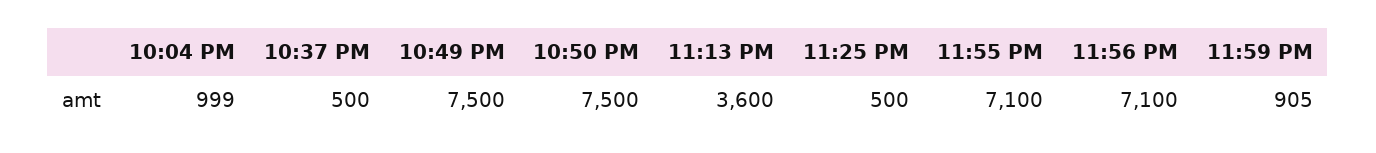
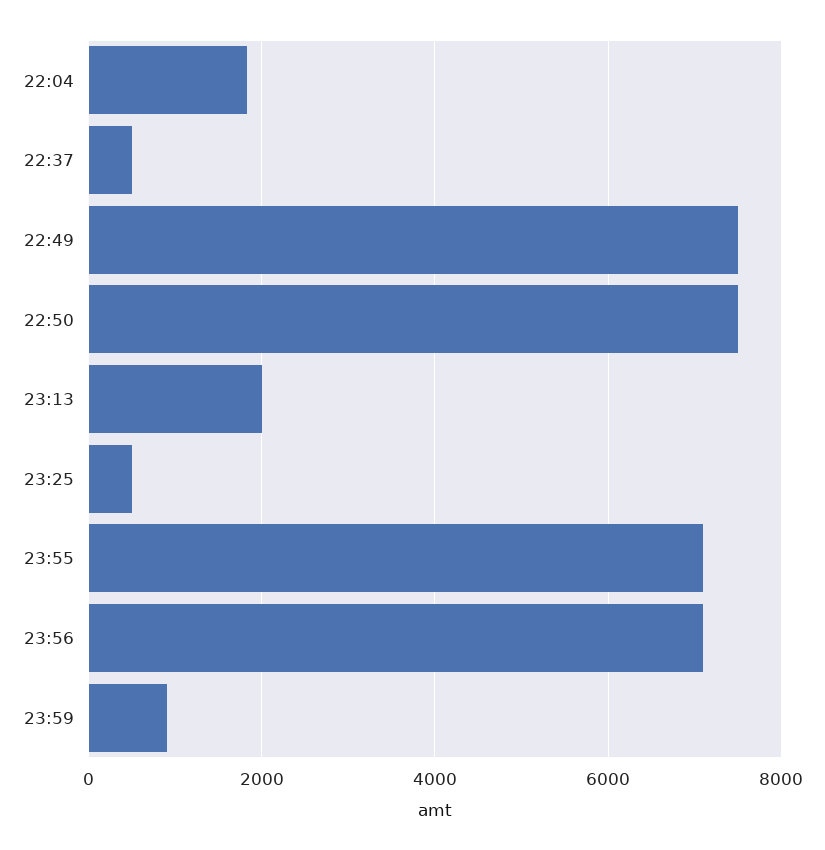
10:04 PM: 999 -> 1800
11:13 PM: 3600 -> 2000

